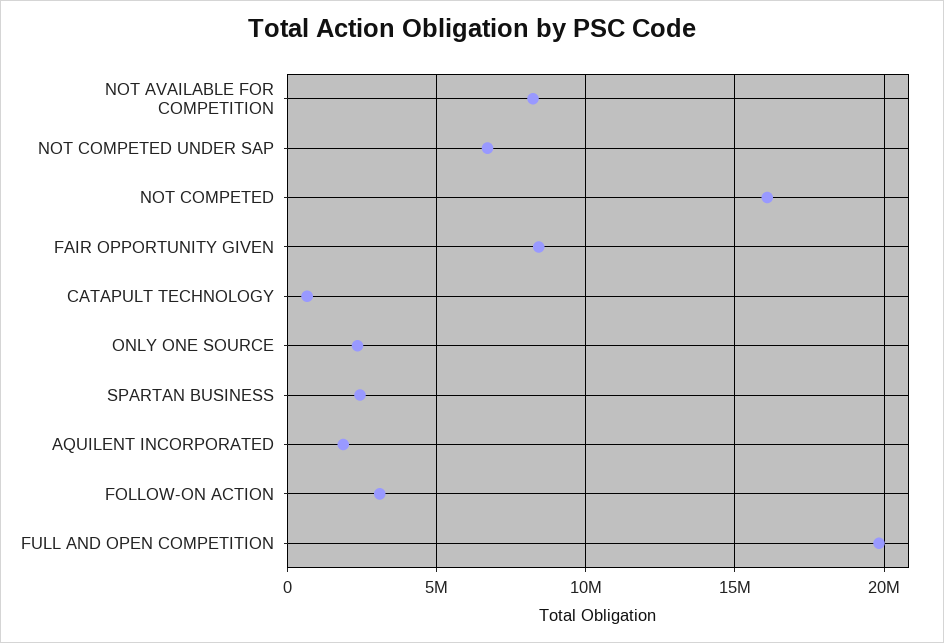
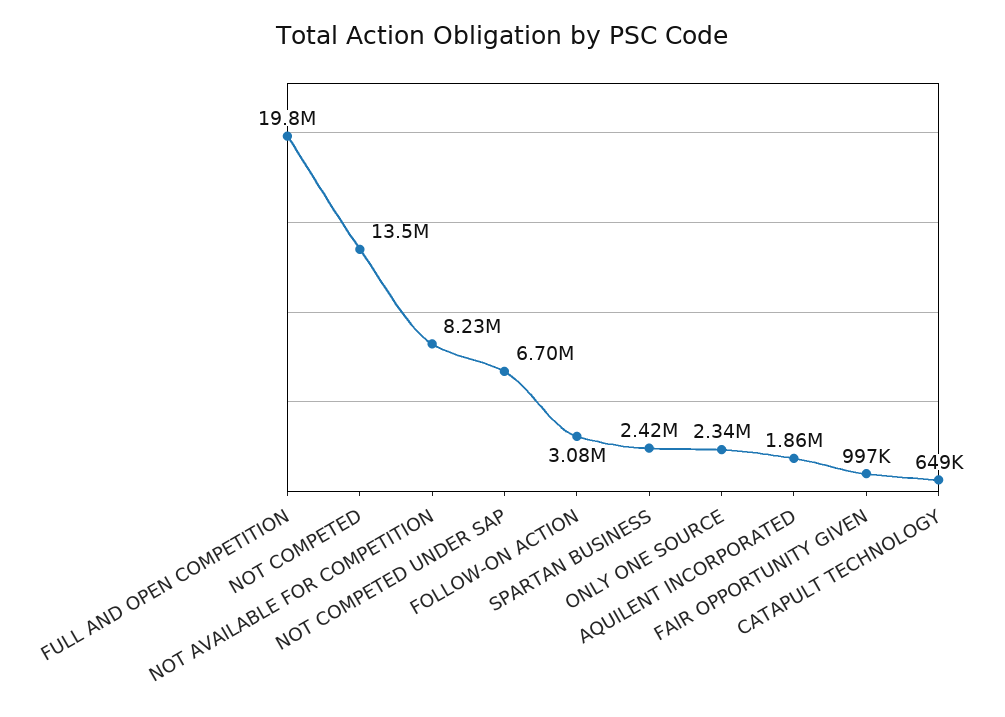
NOT COMPETED: 16000000 -> 13500000
FAIR OPPORTUNITY GIVEN: 8500000 -> 997000

